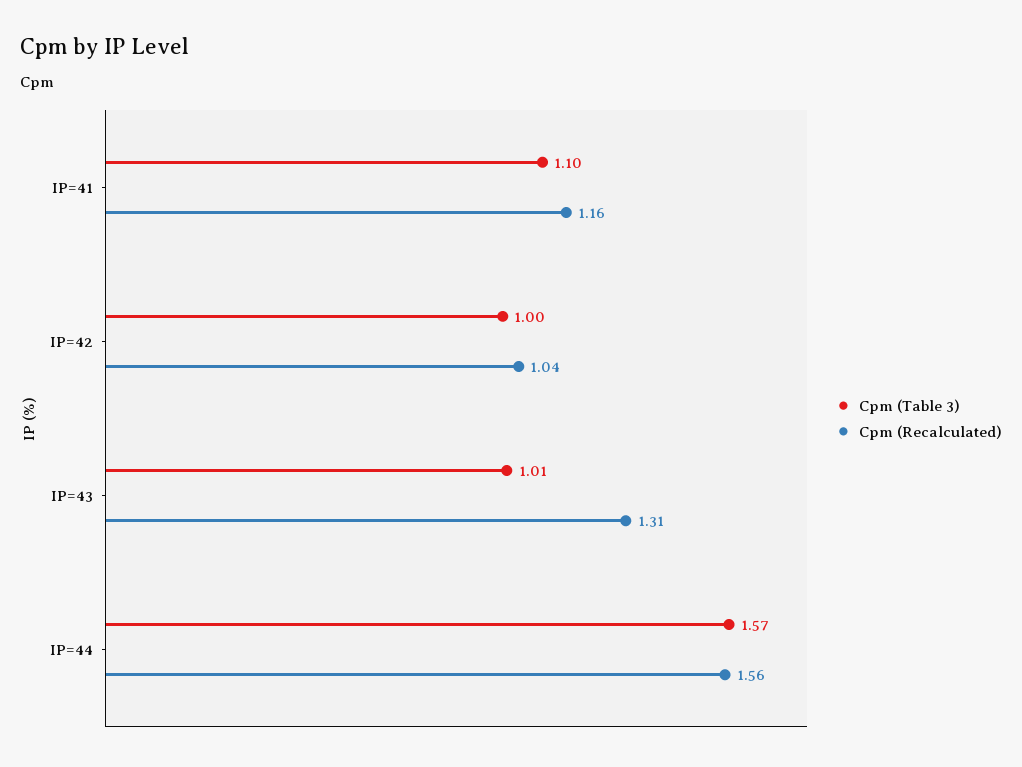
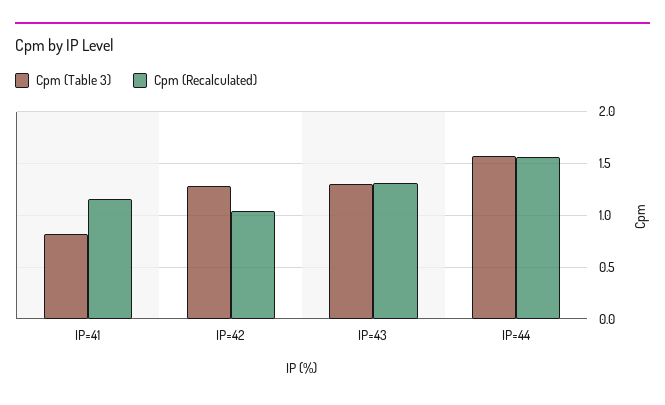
Cpm (Table 3), IP=41: 1.1 -> 0.8
Cpm (Table 3), IP=42: 1 -> 1.3
Cpm (Table 3), IP=43: 1.01 -> 1.3

